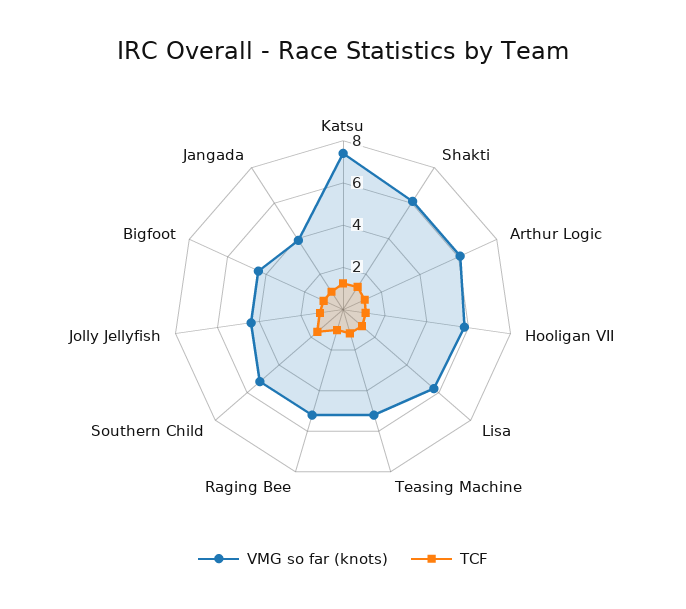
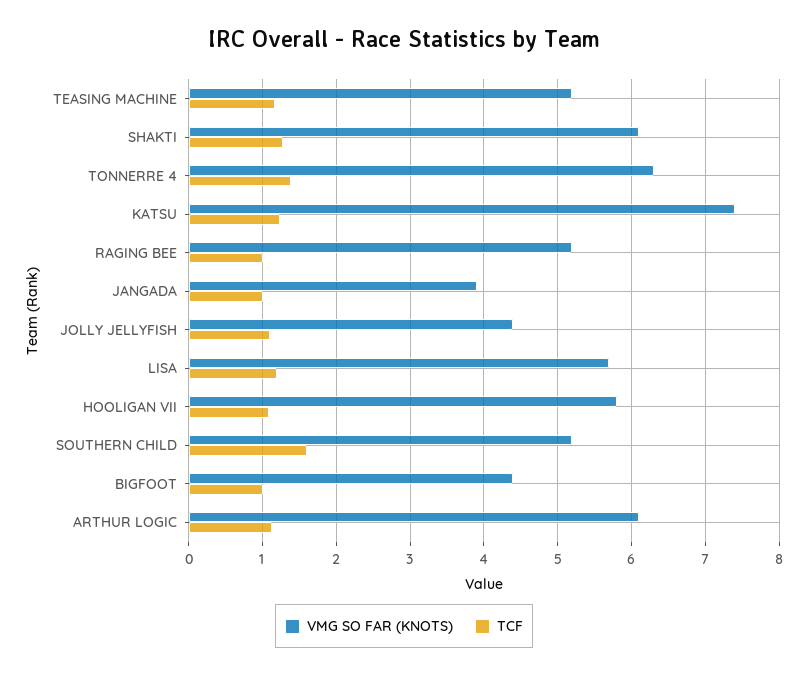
VMG so far (knots), TONNERRE 4: none -> 6.3
TCF, TONNERRE 4: none -> 1.4

